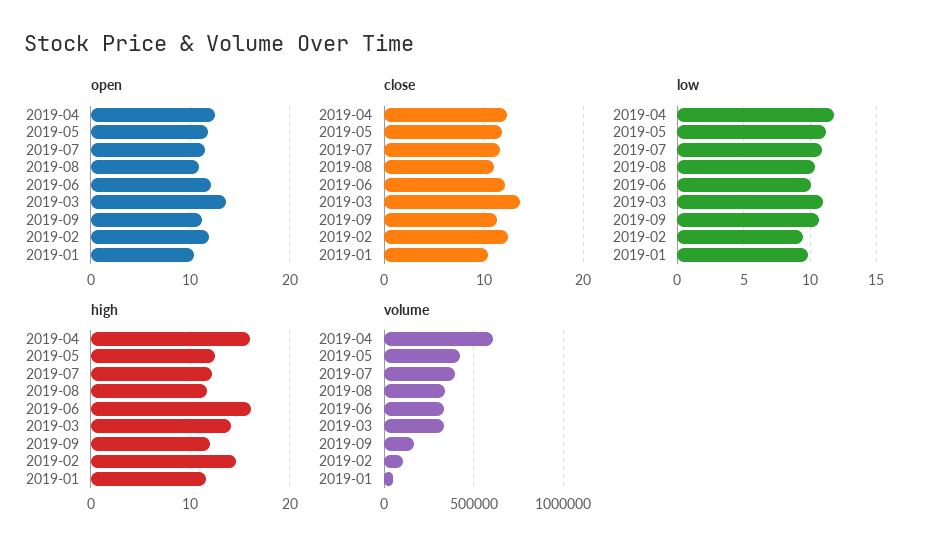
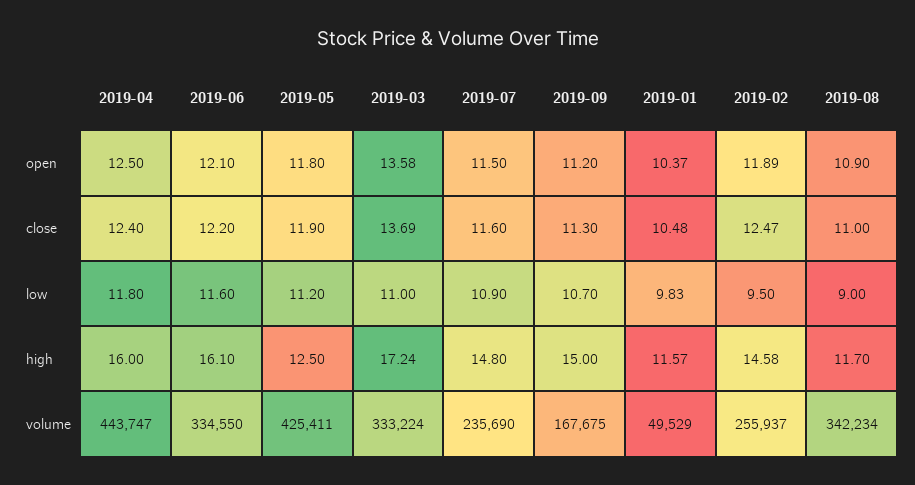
low, 2019-08: 10.5 -> 9
low, 2019-06: 10 -> 11.6
high, 2019-07: 12 -> 14.8
high, 2019-03: 14 -> 17.24
high, 2019-09: 12 -> 15
volume, 2019-04: 600000 -> 443747
volume, 2019-07: 400000 -> 235690
volume, 2019-02: 100000 -> 255937

